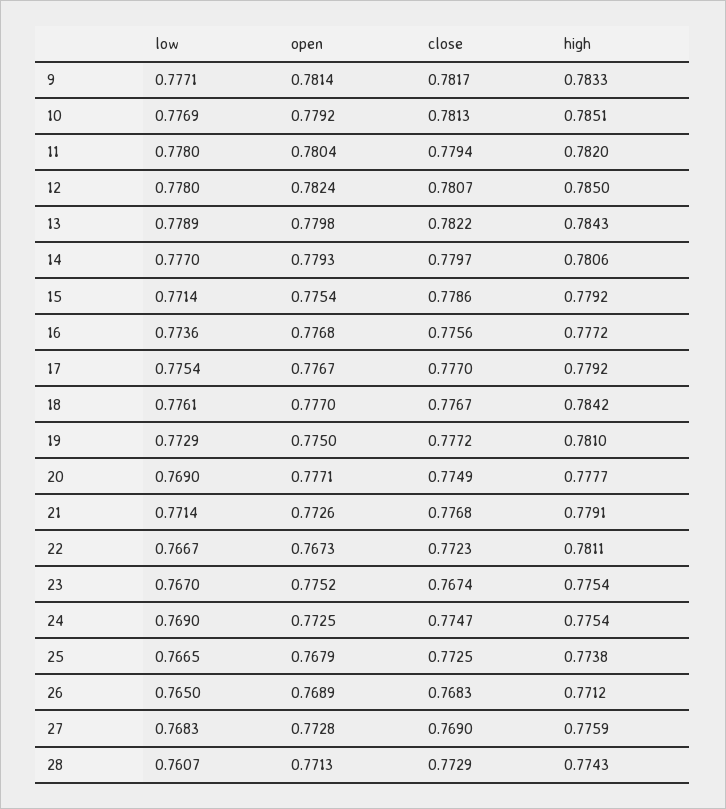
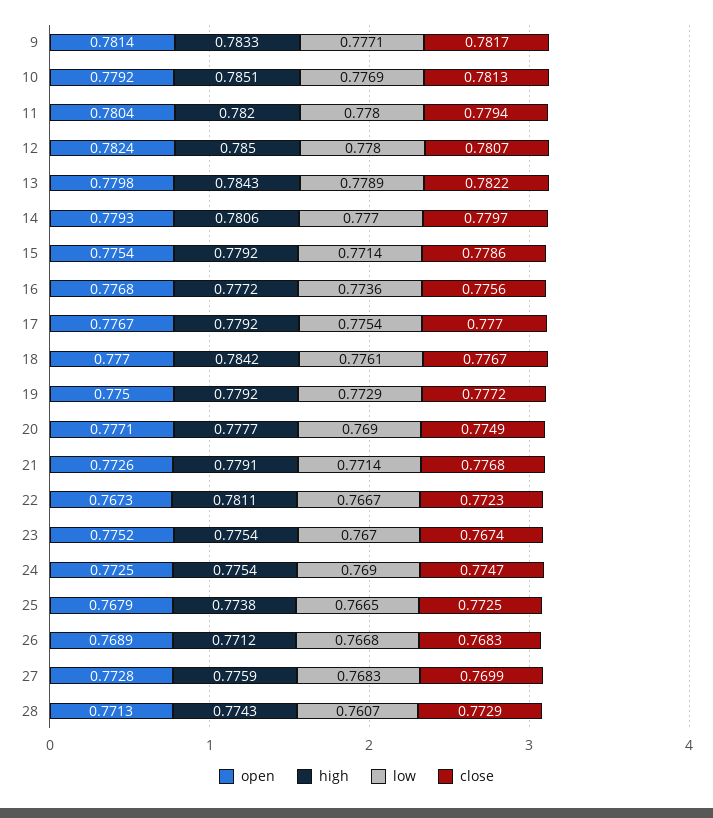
high, 19: 0.781 -> 0.7792
low, 26: 0.765 -> 0.7668
close, 27: 0.769 -> 0.7699

